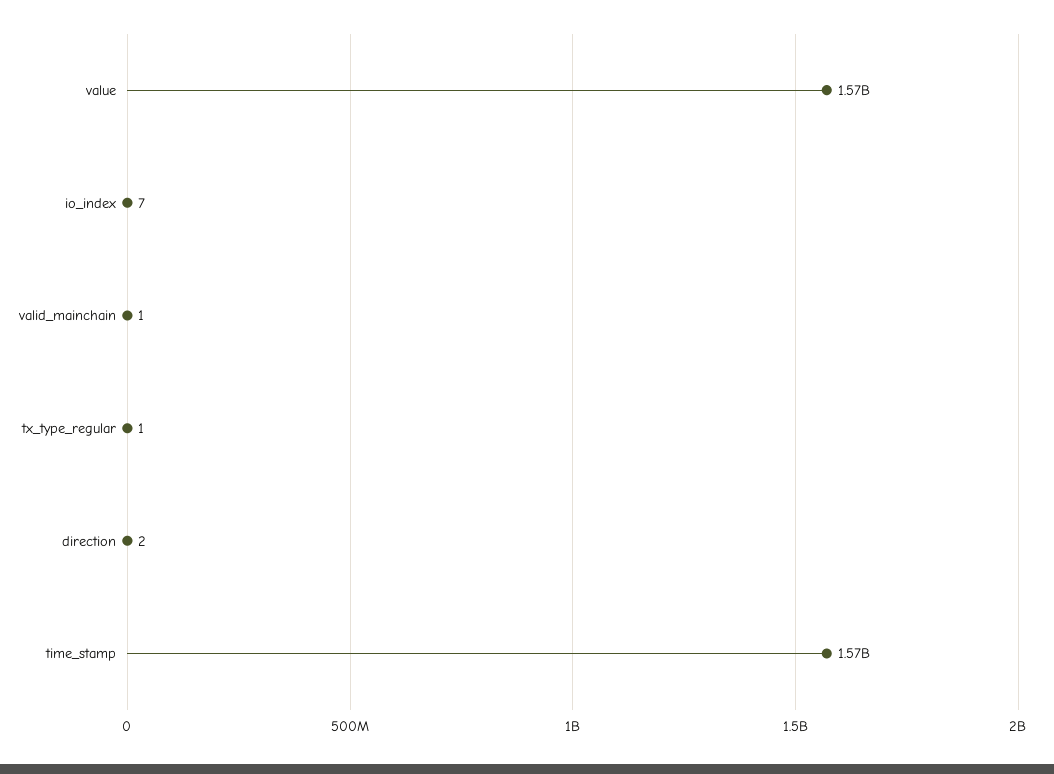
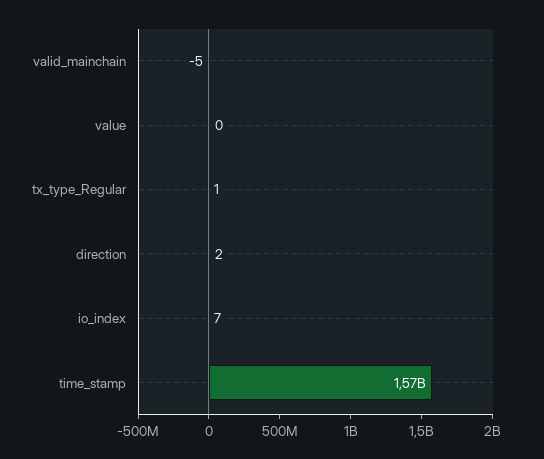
value: 1570000000 -> 0
valid_mainchain: 1 -> -5

